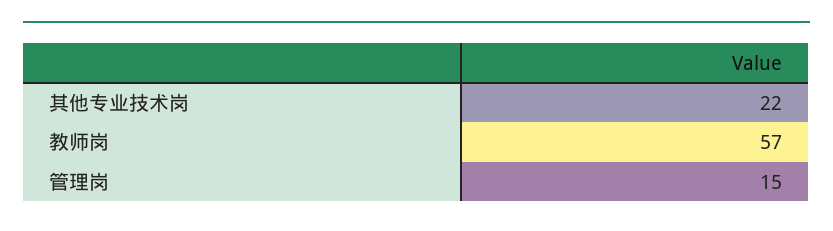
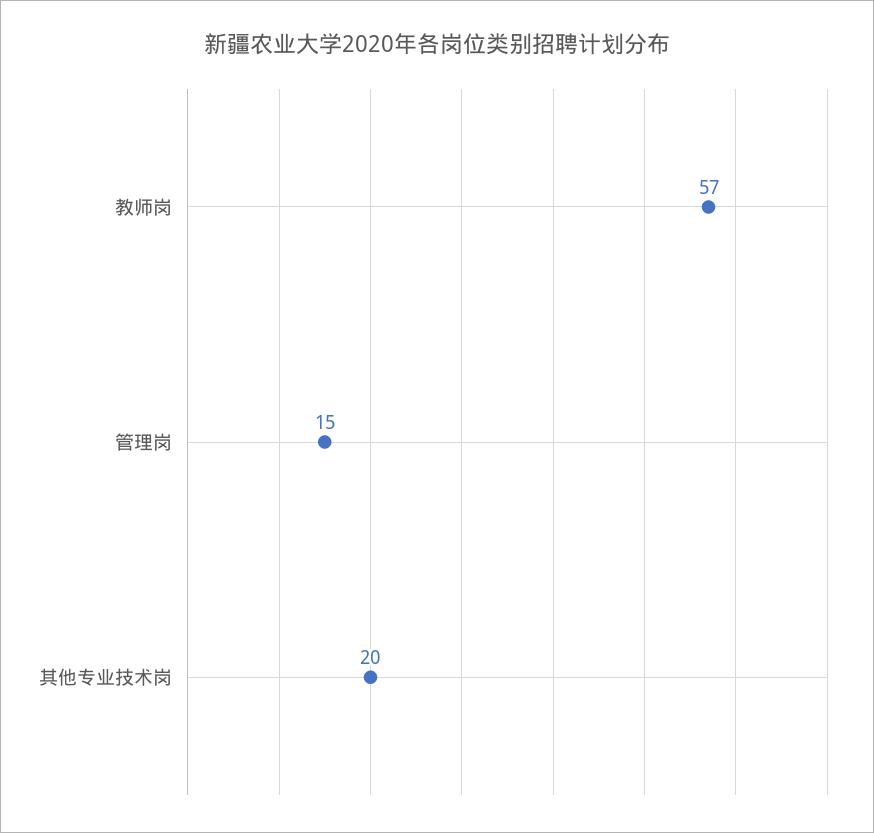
其他专业技术岗: 22 -> 20

